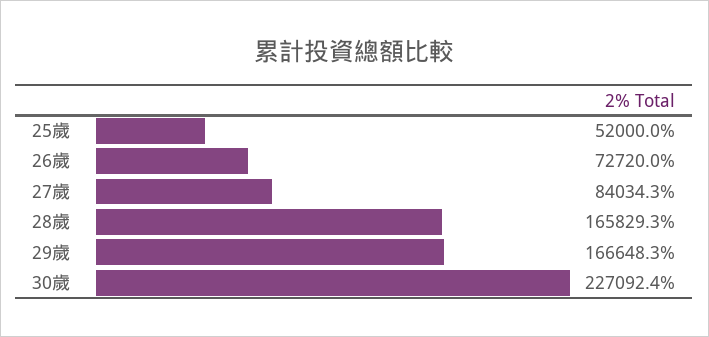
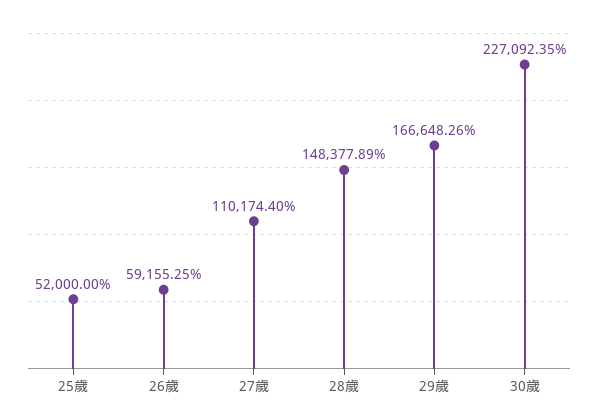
26歲: 72720 -> 59155.25
27歲: 84034.3 -> 110174.4
28歲: 165829.3 -> 148377.89

